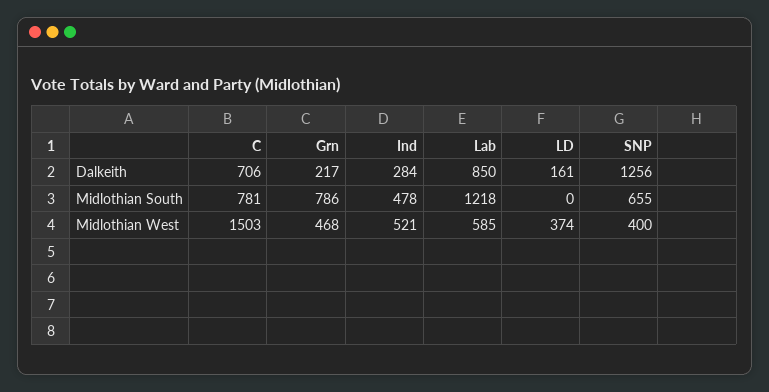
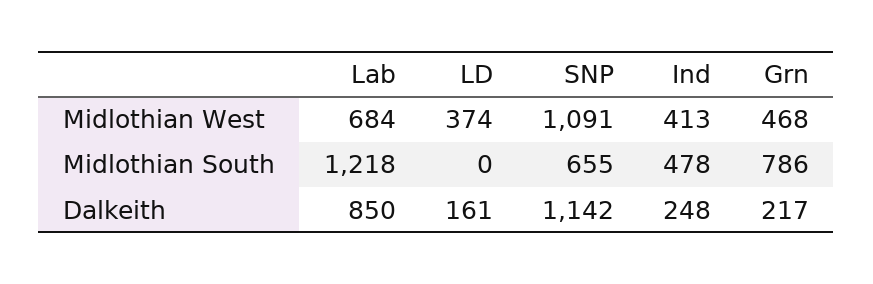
C, Dalkeith: 706 -> none
Ind, Dalkeith: 284 -> 248
SNP, Dalkeith: 1256 -> 1142
C, Midlothian South: 781 -> none
C, Midlothian West: 1503 -> none
Ind, Midlothian West: 521 -> 413
Lab, Midlothian West: 585 -> 684
SNP, Midlothian West: 400 -> 1091

